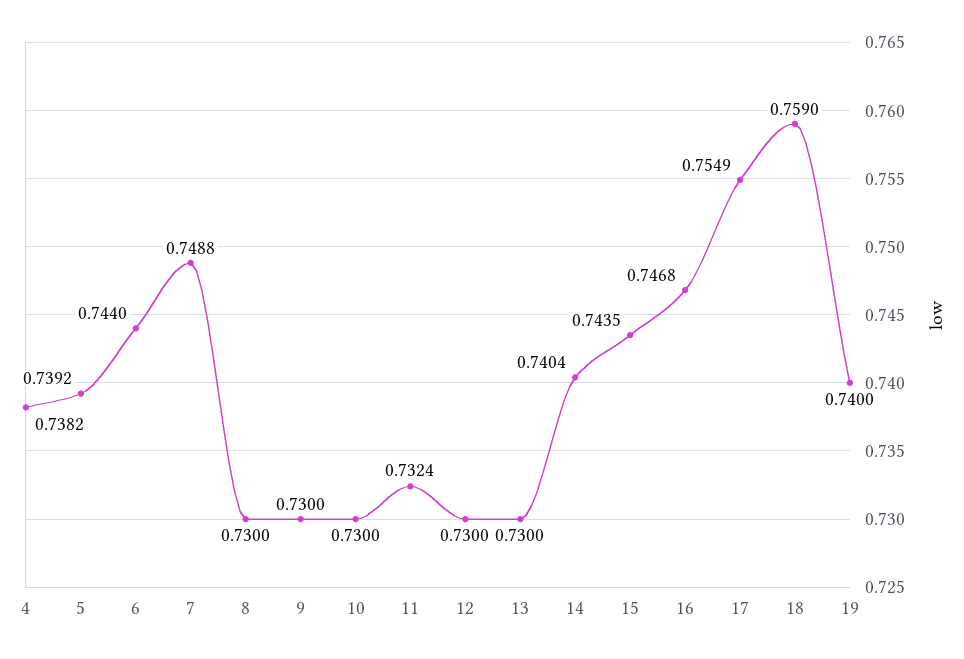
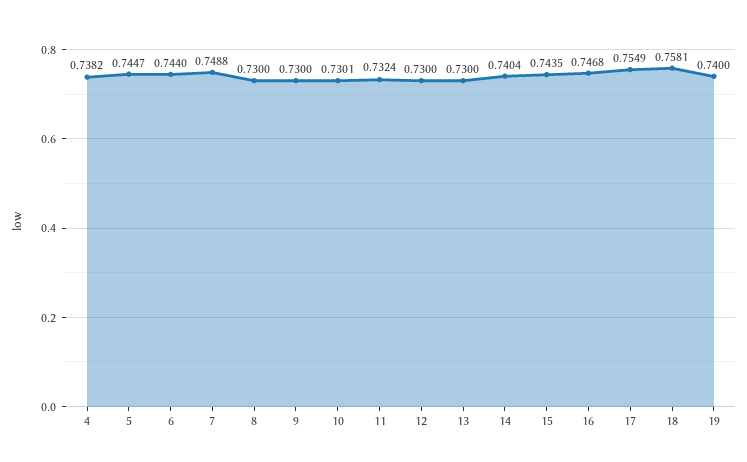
5: 0.7392 -> 0.7447
10: 0.73 -> 0.7301
18: 0.759 -> 0.7581

